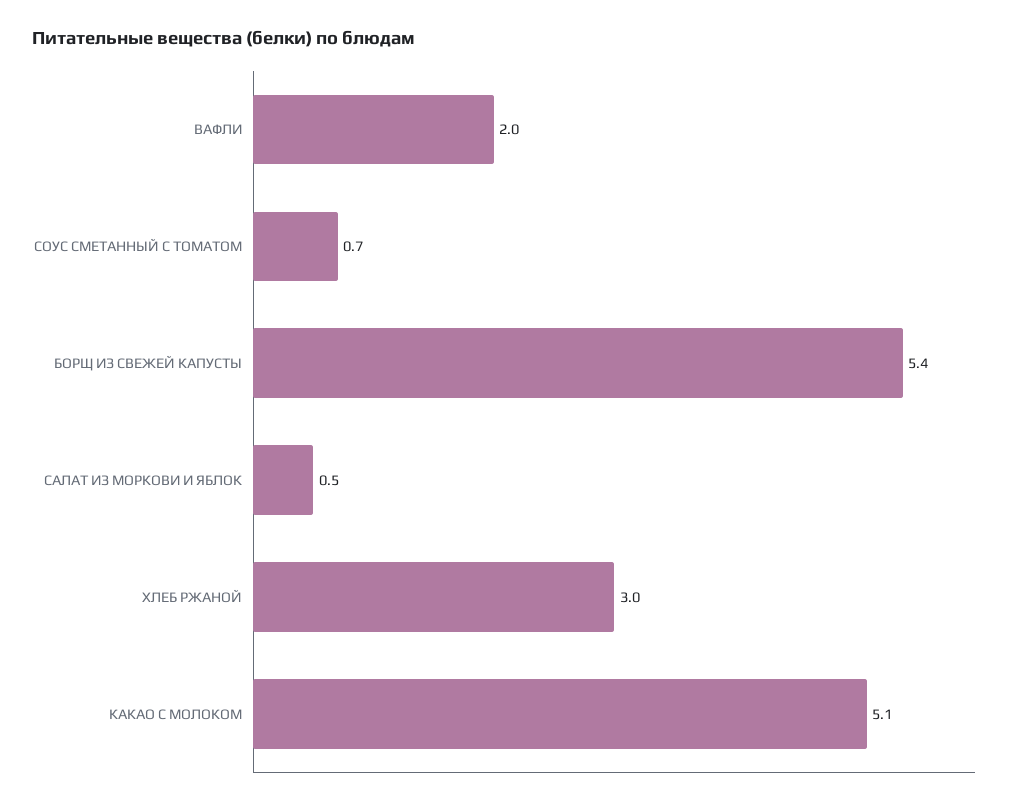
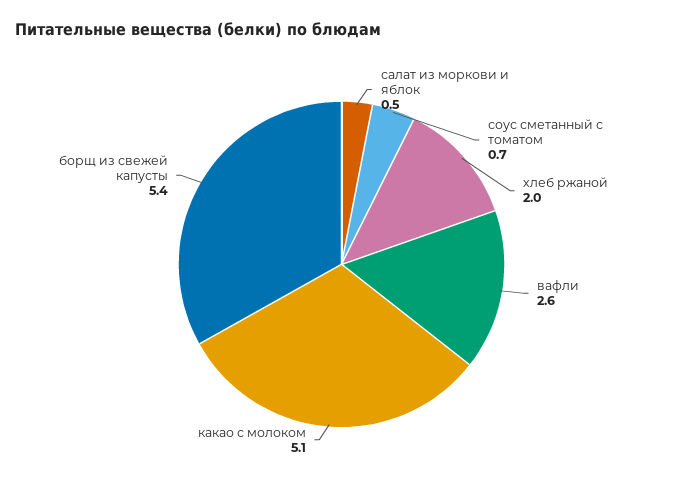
ВАФЛИ: 2 -> 2.6
ХЛЕБ РЖАНОЙ: 3 -> 2

